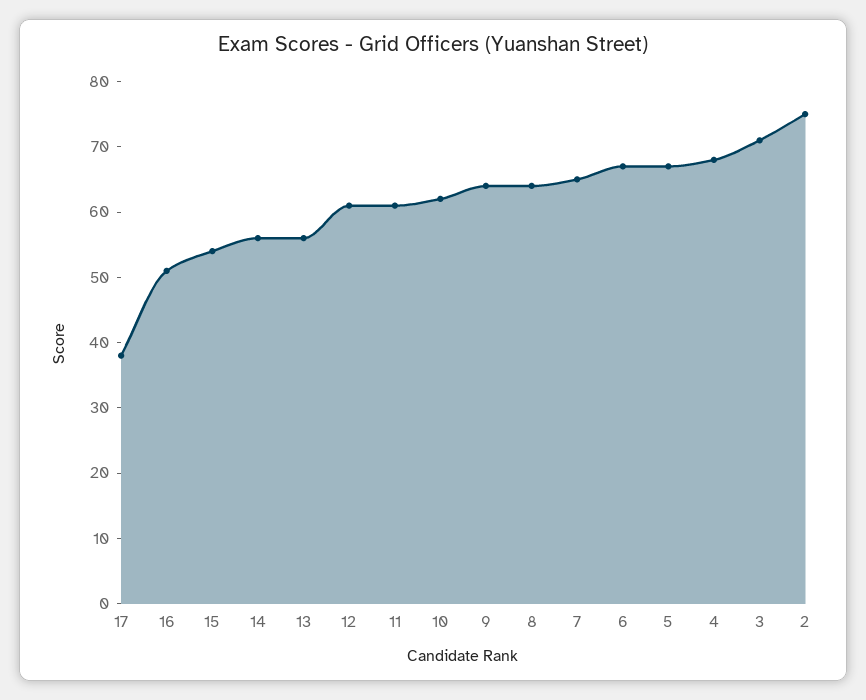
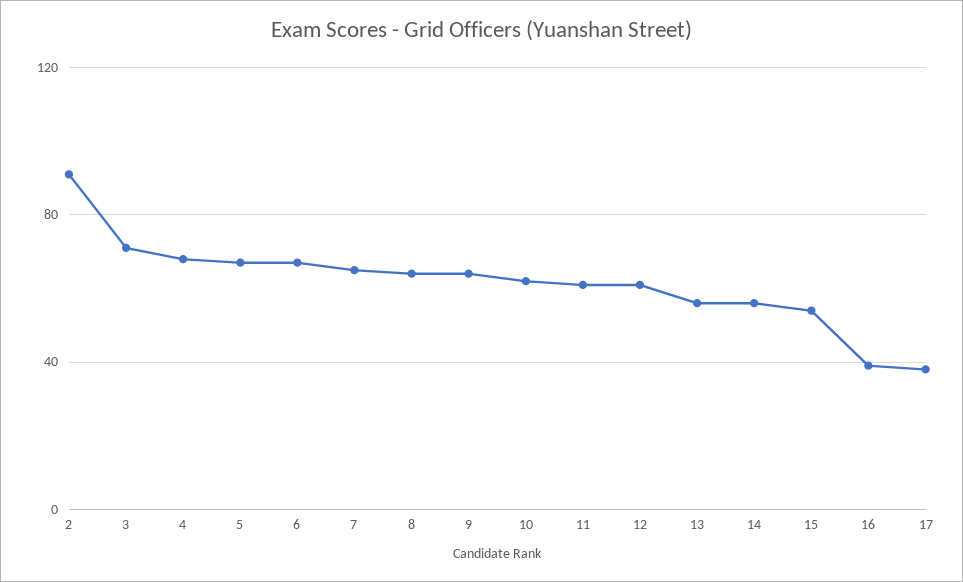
16: 50 -> 40
2: 75 -> 90

